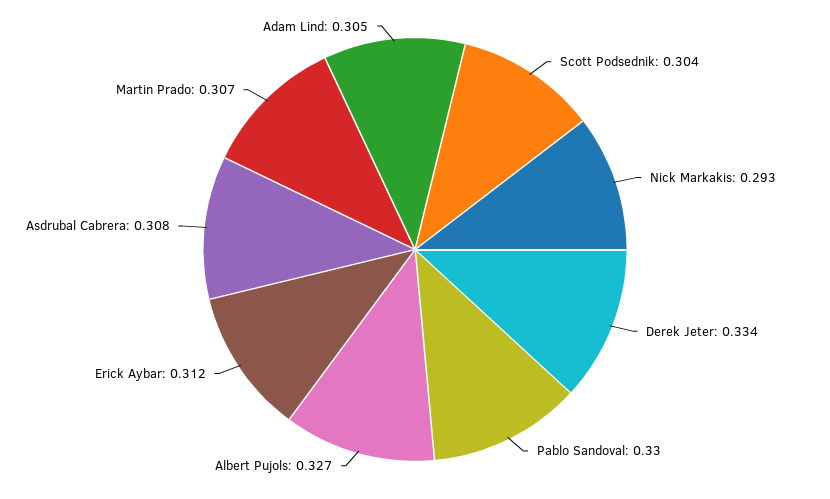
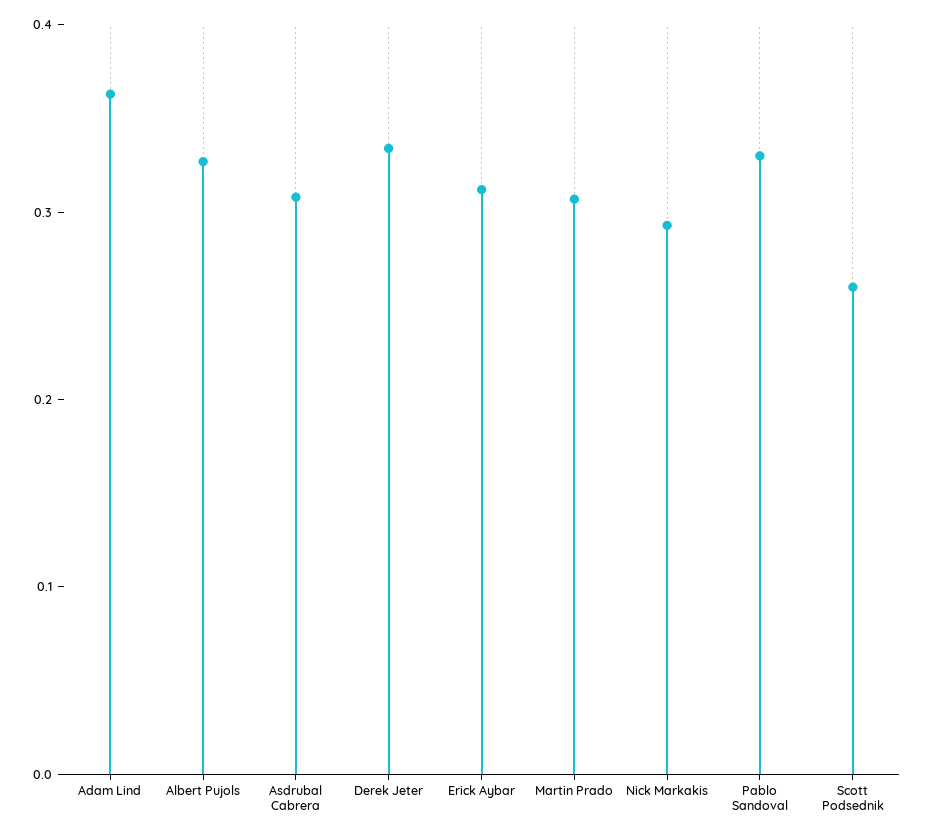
Scott Podsednik: 0.304 -> 0.26
Adam Lind: 0.305 -> 0.36

